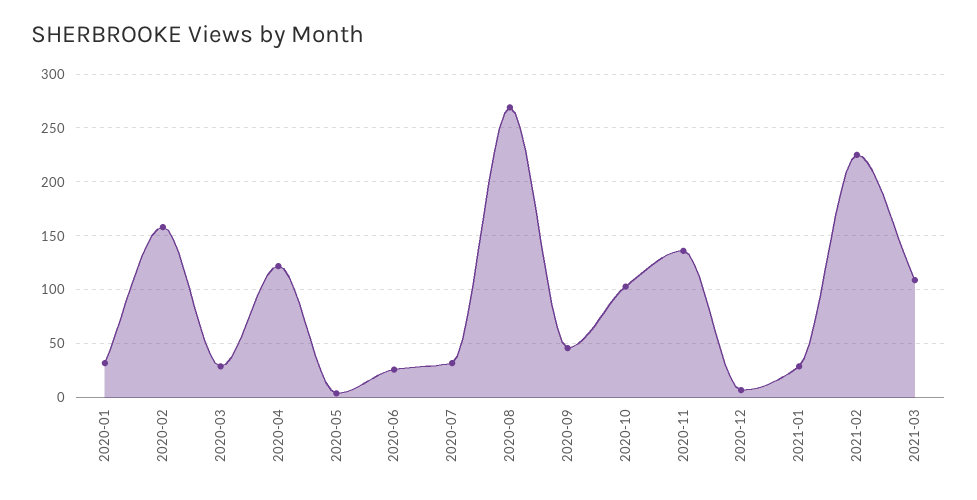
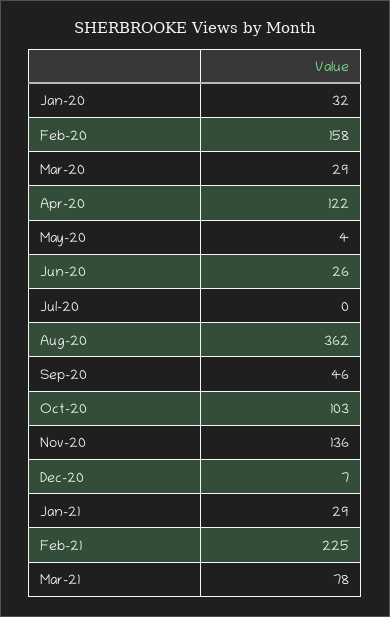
2020-07: 30 -> 0
2020-08: 270 -> 362
2021-03: 110 -> 78

